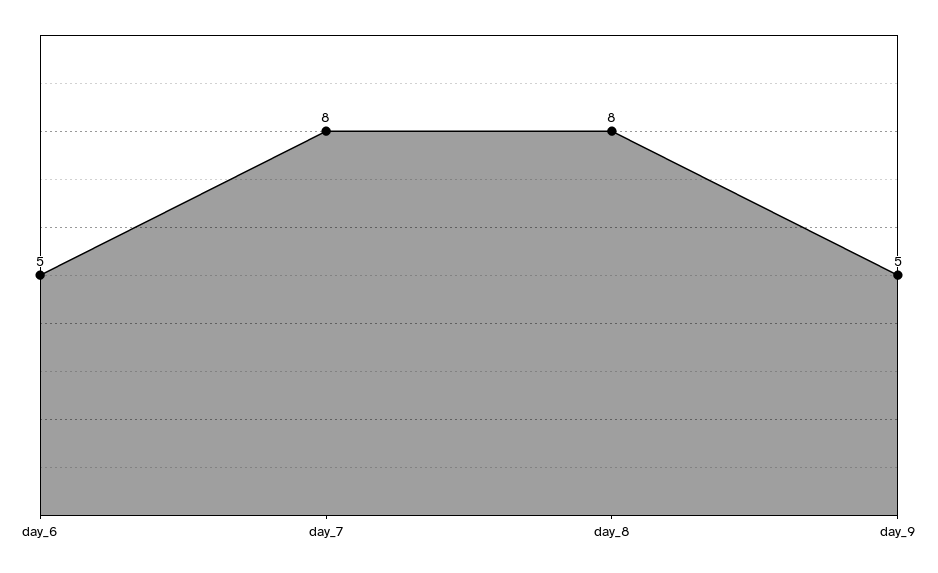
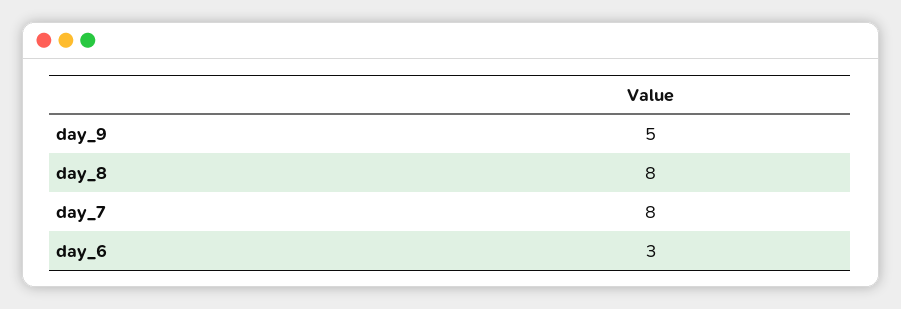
day_6: 5 -> 3

